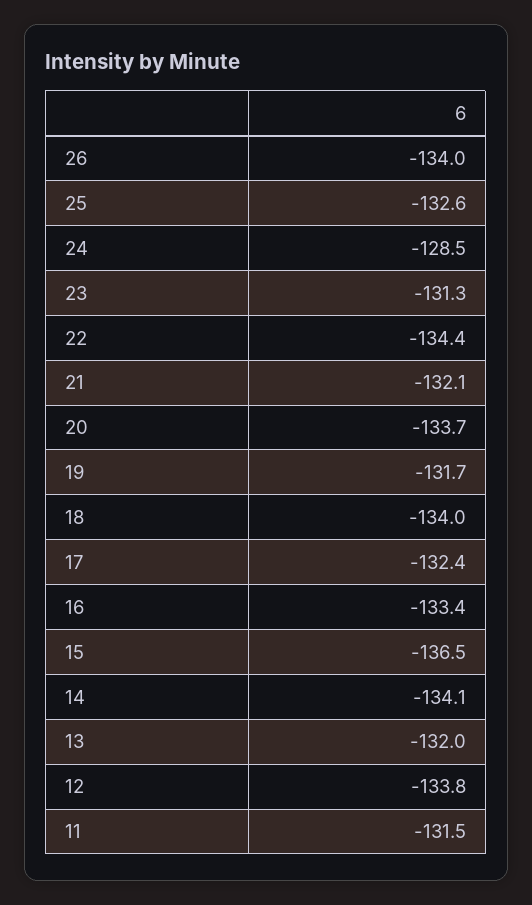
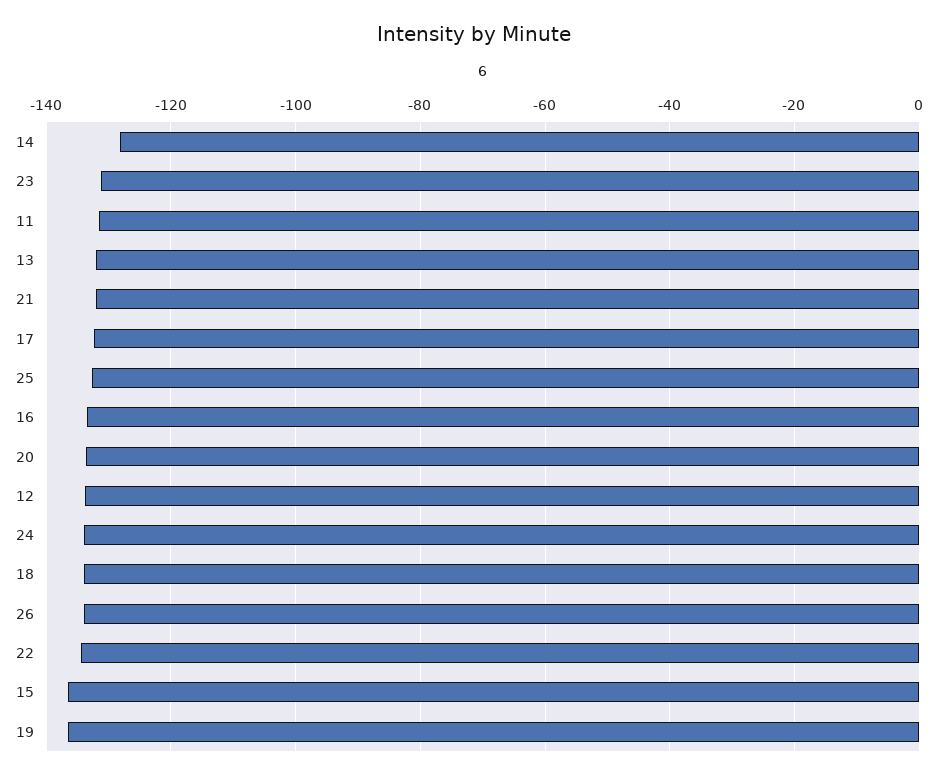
24: -128.5 -> -134
19: -131.7 -> -136
14: -134.1 -> -128

